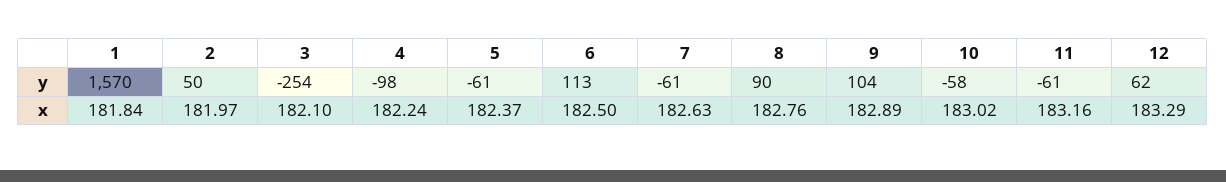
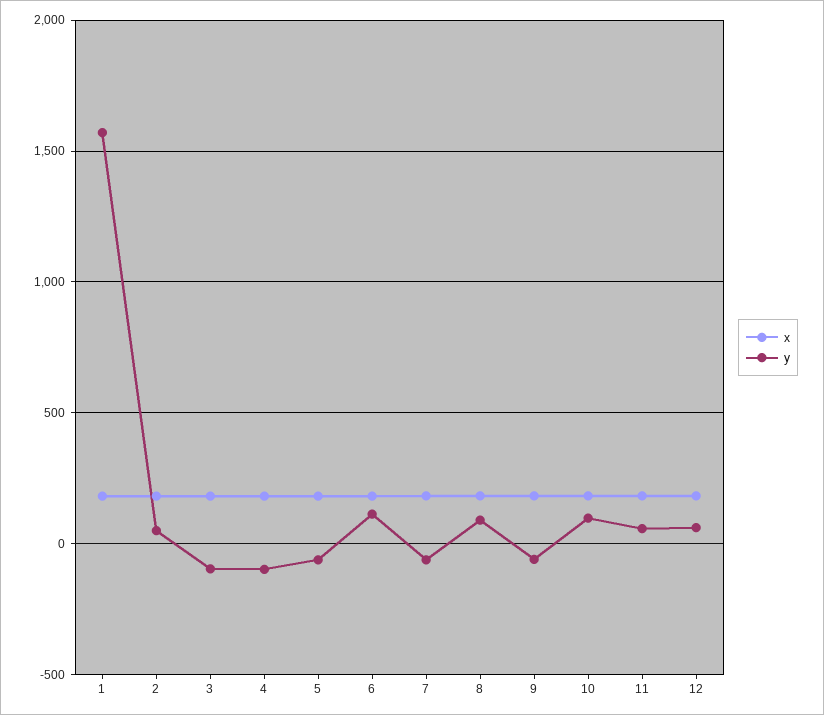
y, 3: -254 -> -100
y, 9: 104 -> -50
y, 10: -58 -> 100
y, 11: -61 -> 50

